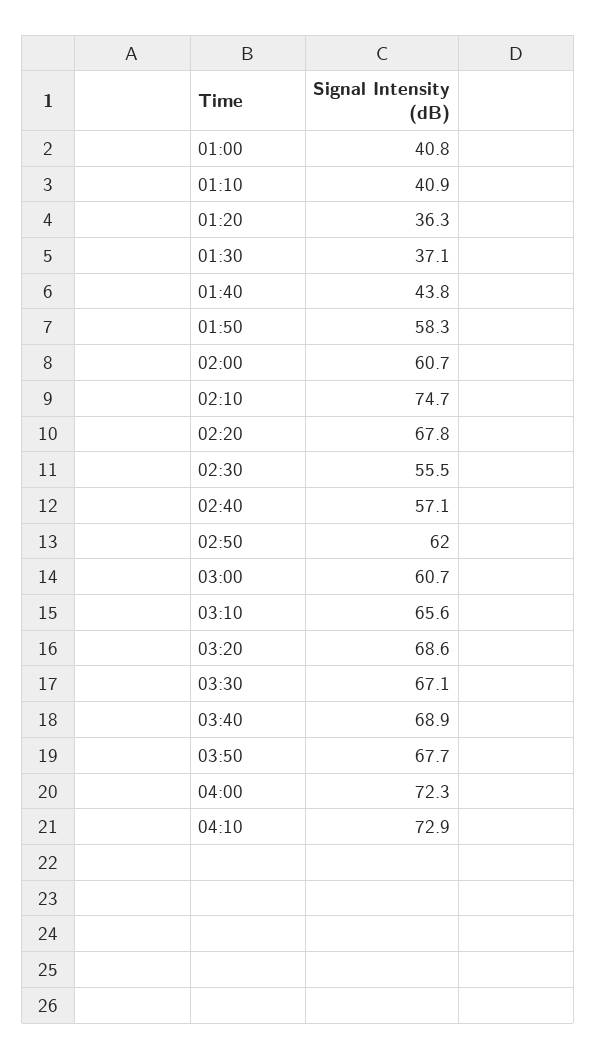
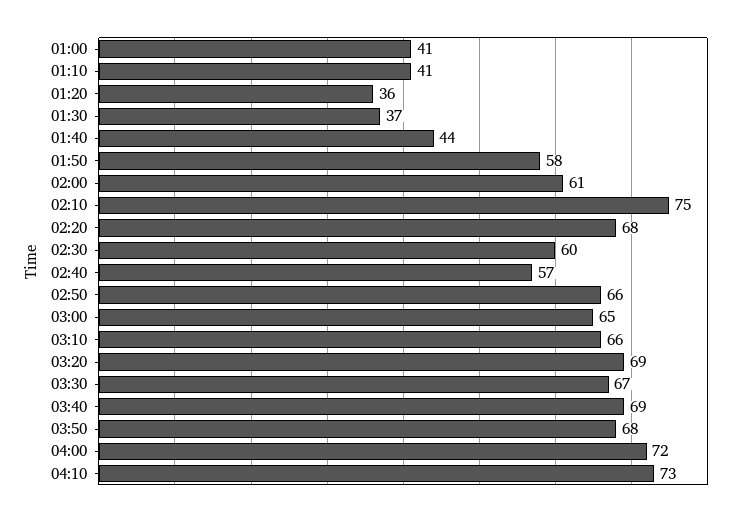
02:30: 55.5 -> 60
02:50: 62 -> 66
03:00: 60.7 -> 65

